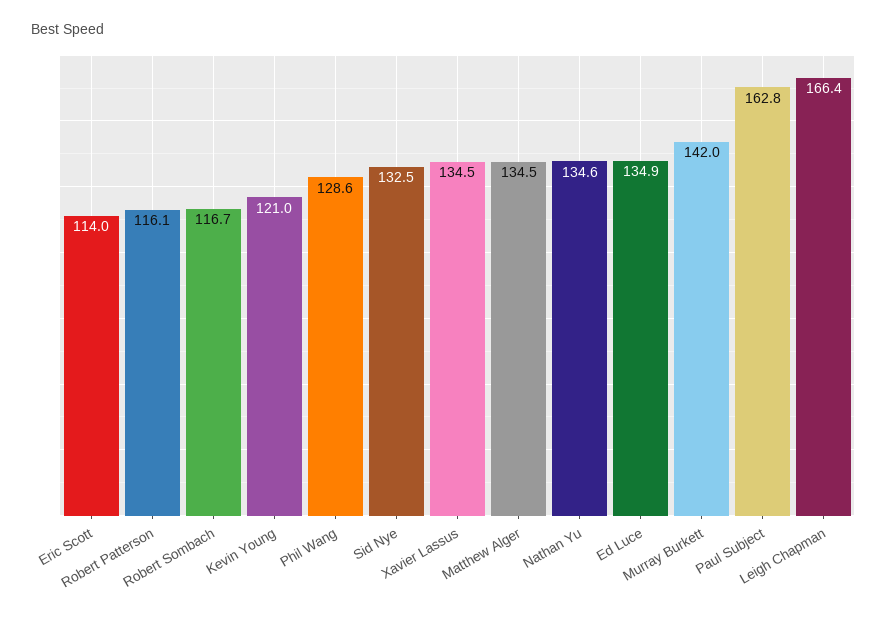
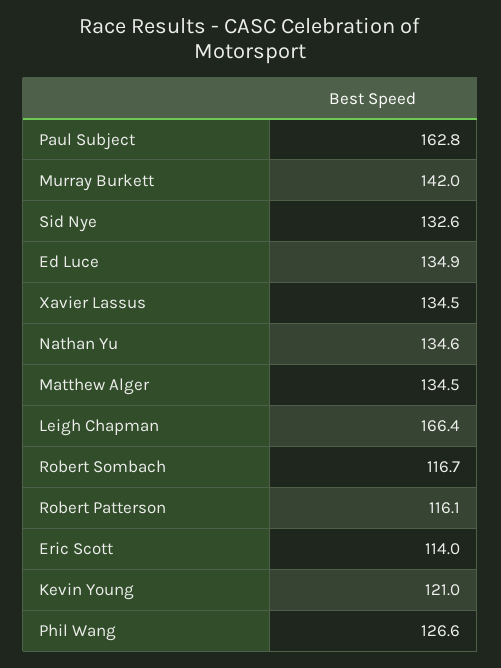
Phil Wang: 128.6 -> 126.6
Sid Nye: 132.5 -> 132.6

